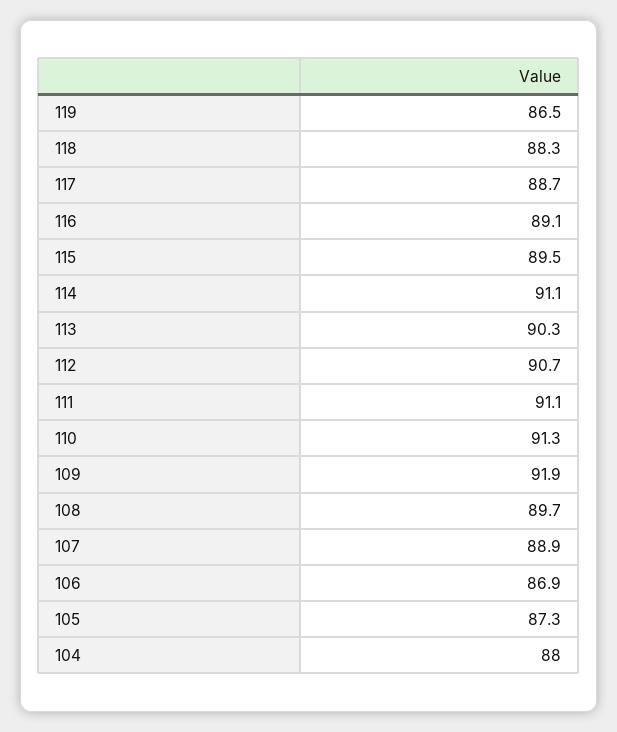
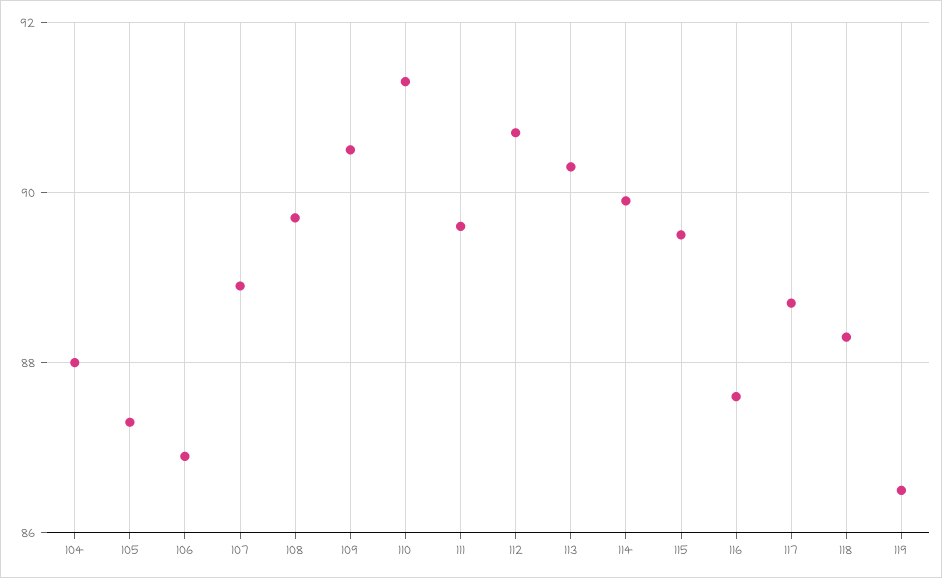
116: 89.1 -> 87.5
114: 91.1 -> 90
111: 91.1 -> 89.5
109: 91.9 -> 90.5

